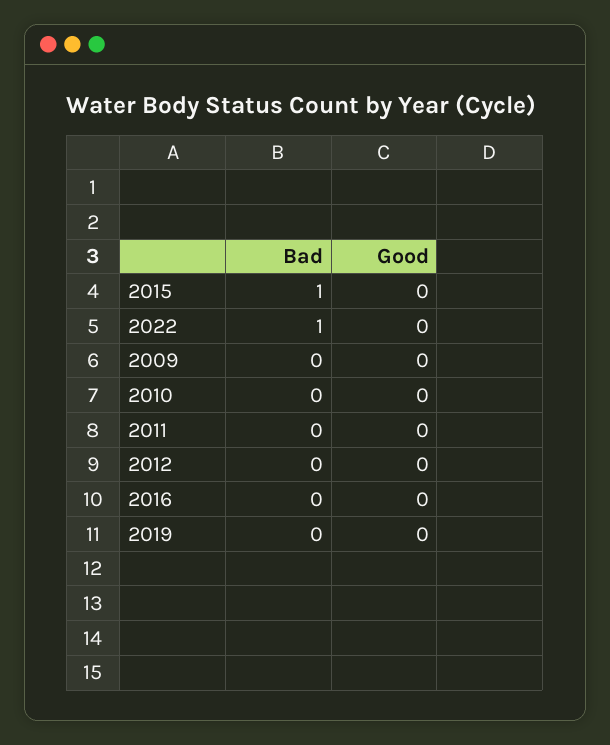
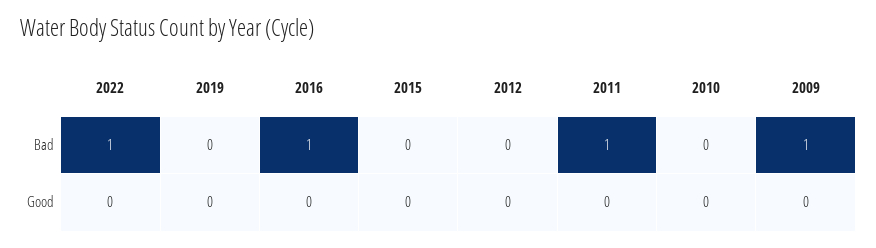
Bad, 2015: 1 -> 0
Bad, 2009: 0 -> 1
Bad, 2011: 0 -> 1
Bad, 2016: 0 -> 1

